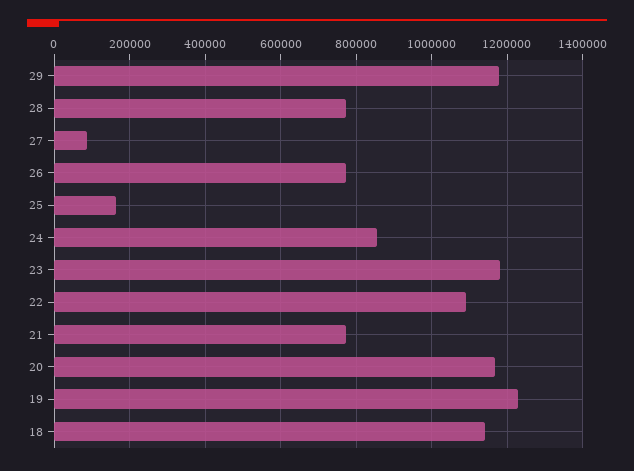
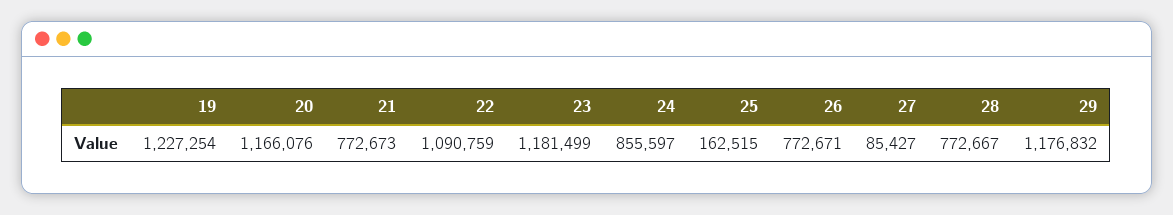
18: 1140000 -> none

